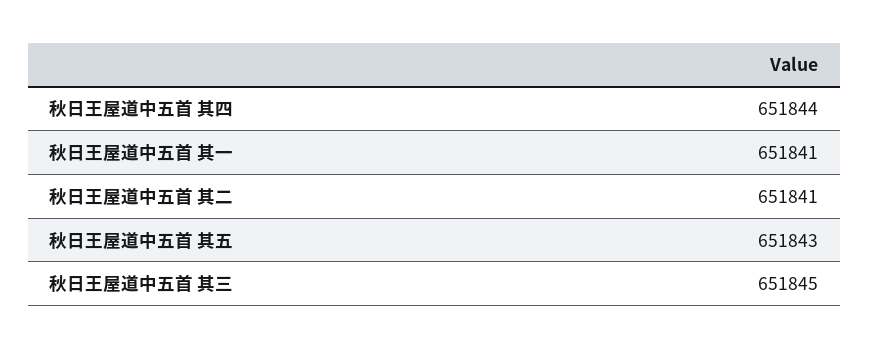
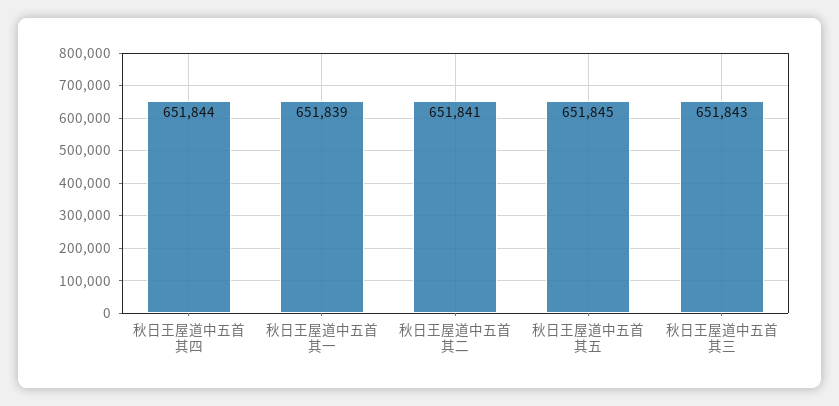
秋日王屋道中五首 其一: 651841 -> 651839
秋日王屋道中五首 其五: 651843 -> 651845
秋日王屋道中五首 其三: 651845 -> 651843

